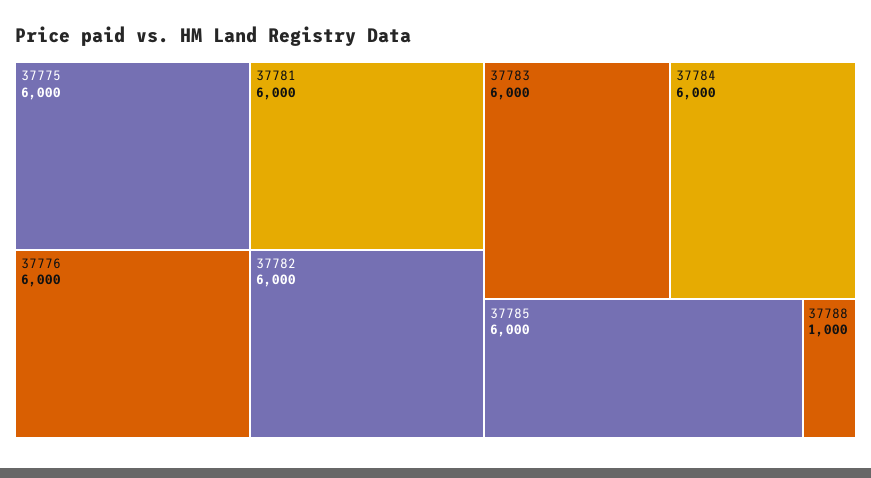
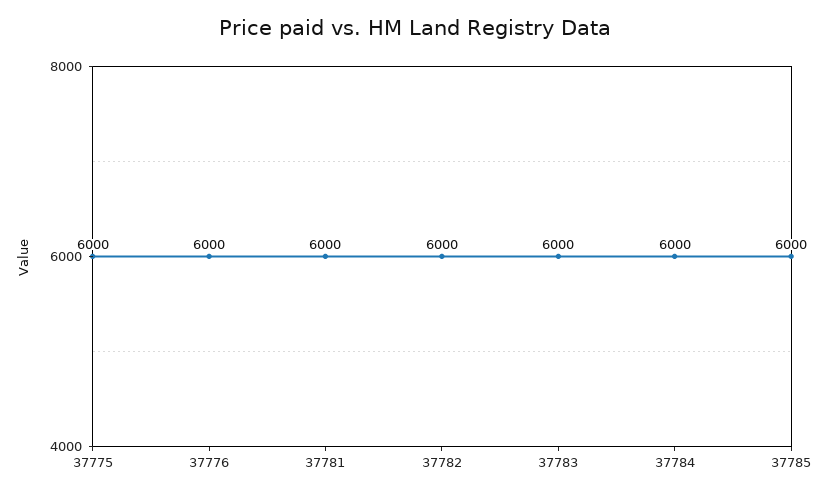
37788: 1000 -> none

